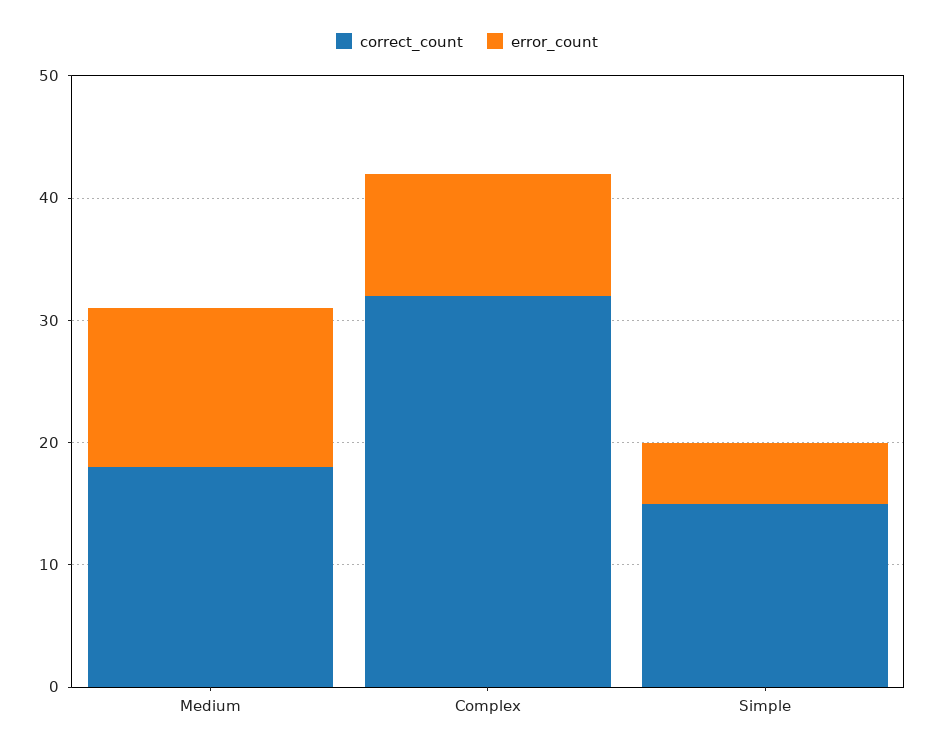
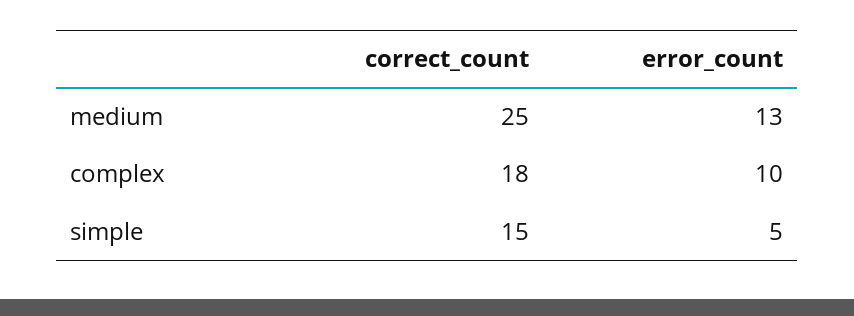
correct_count, Medium: 18 -> 25
correct_count, Complex: 32 -> 18

